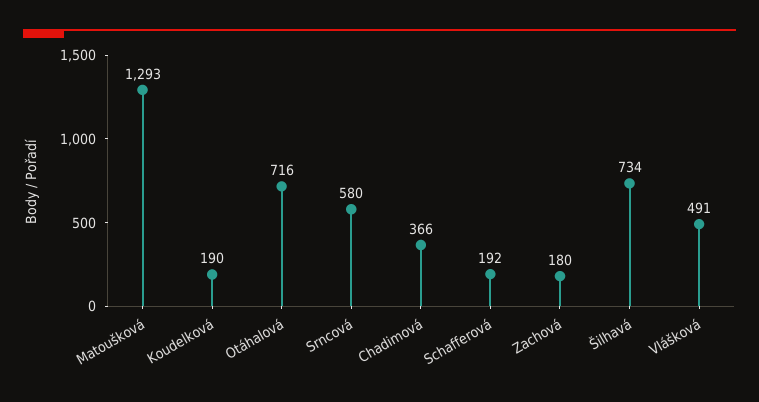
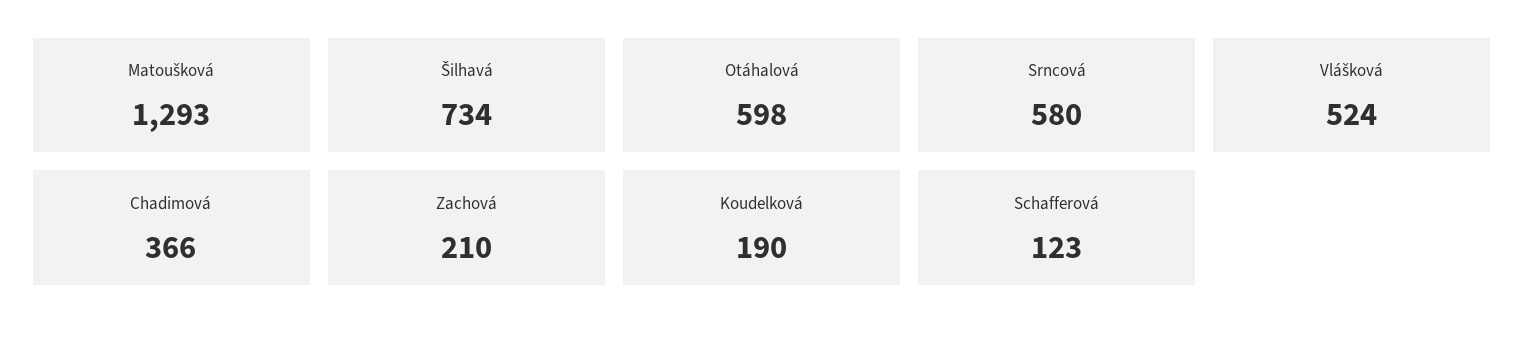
Otáhalová: 716 -> 598
Schafferová: 192 -> 123
Zachová: 180 -> 210
Vlášková: 491 -> 524

